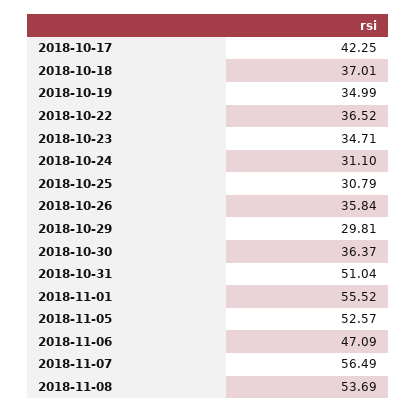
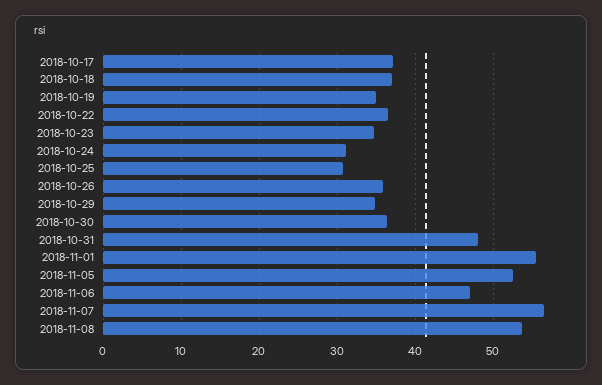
2018-10-17: 42.25 -> 37
2018-10-29: 29.81 -> 35
2018-10-31: 51.04 -> 48

